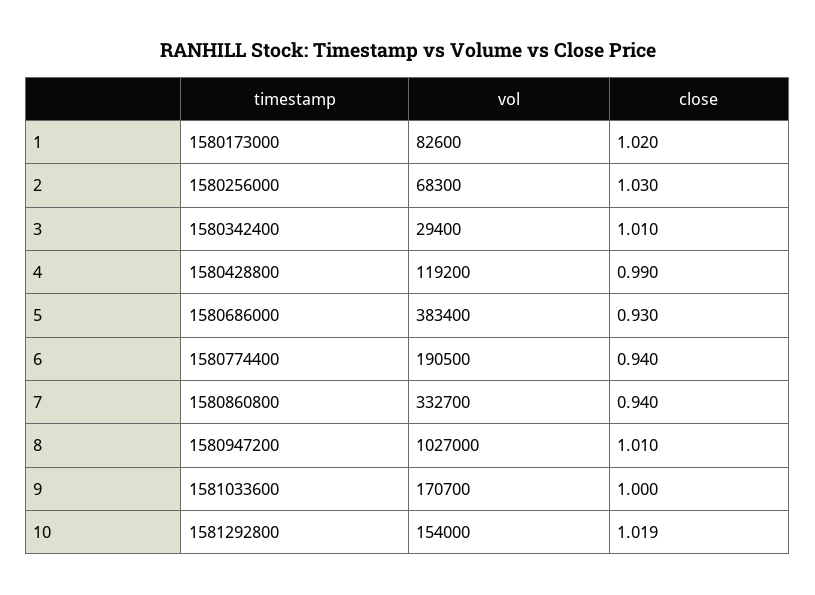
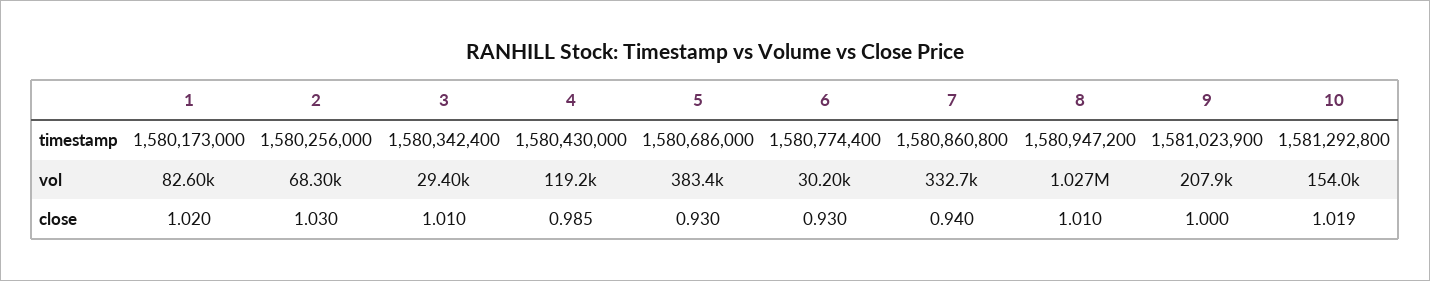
timestamp, 4: 1580428800 -> 1580430000
close, 4: 0.99 -> 0.985
vol, 6: 190500 -> 30200
close, 6: 0.94 -> 0.93
timestamp, 9: 1581033600 -> 1581023900
vol, 9: 170700 -> 207900

